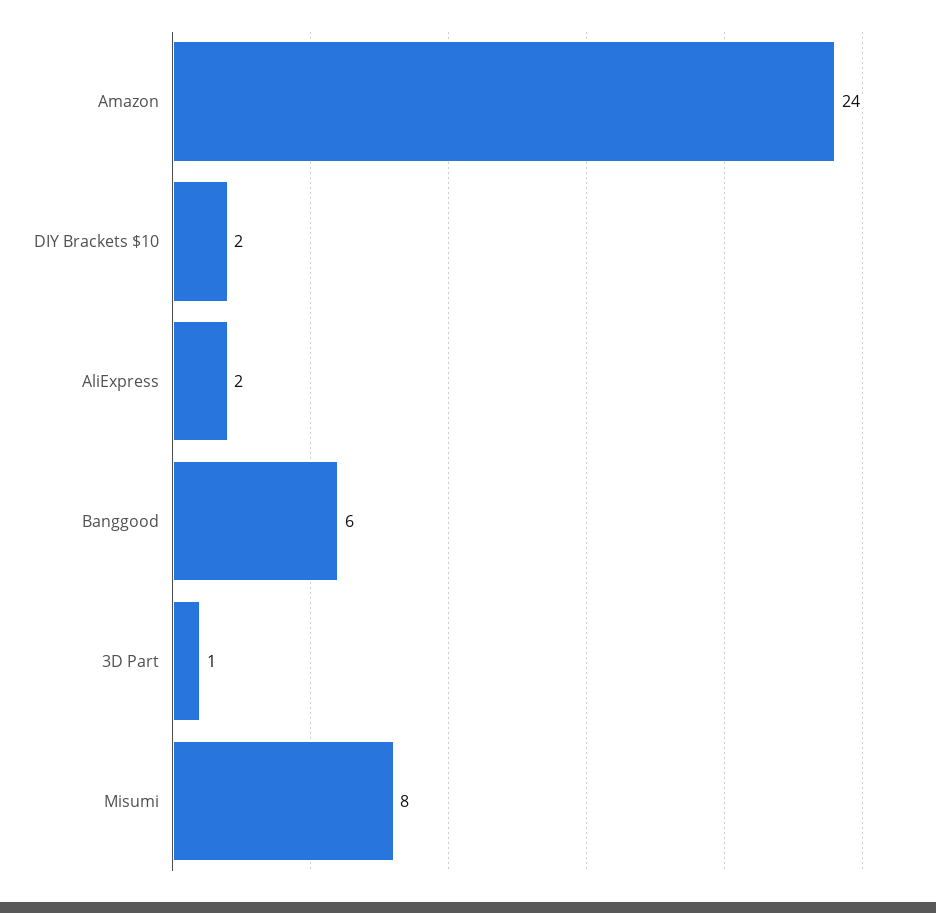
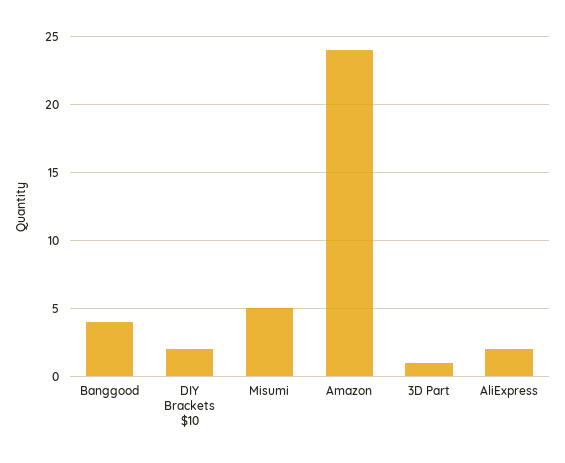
Banggood: 6 -> 4
Misumi: 8 -> 5

